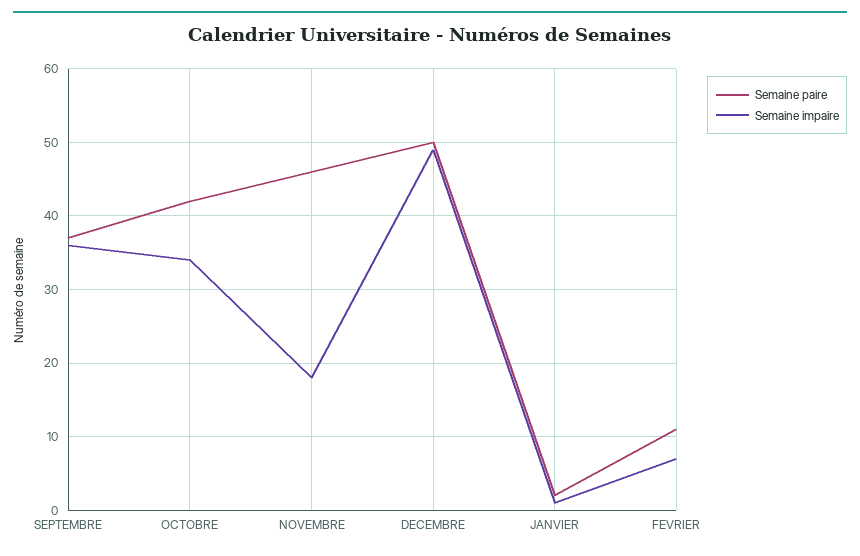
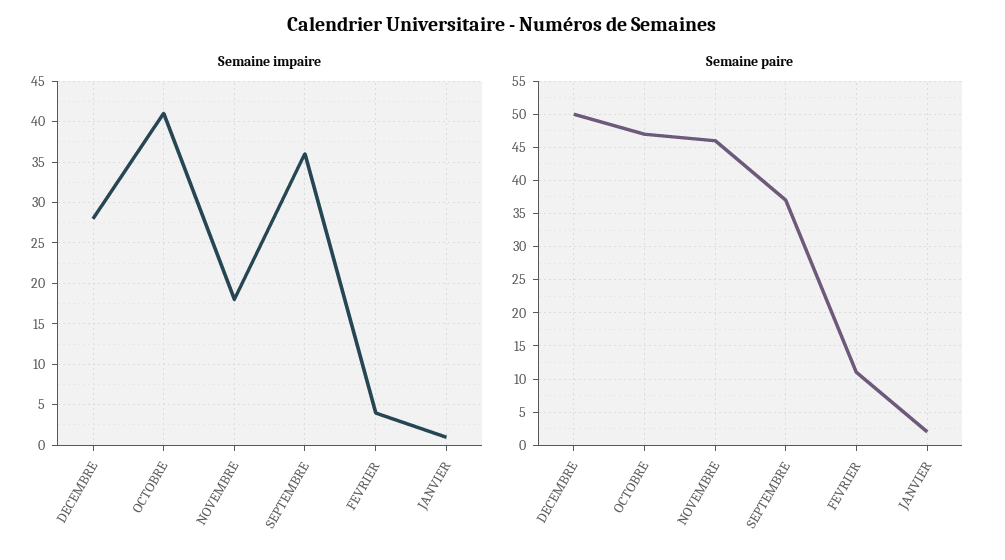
Semaine paire, OCTOBRE: 42 -> 47
Semaine impaire, OCTOBRE: 34 -> 41
Semaine impaire, DECEMBRE: 49 -> 28
Semaine impaire, FEVRIER: 7 -> 4

